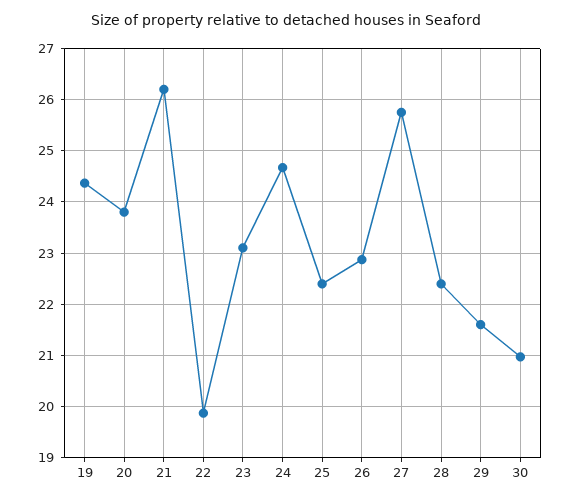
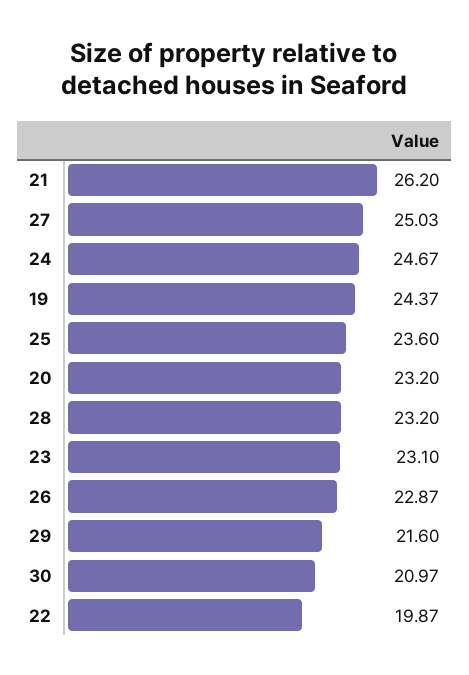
20: 23.8 -> 23.2
25: 22.4 -> 23.6
27: 25.8 -> 25.03
28: 22.4 -> 23.2

